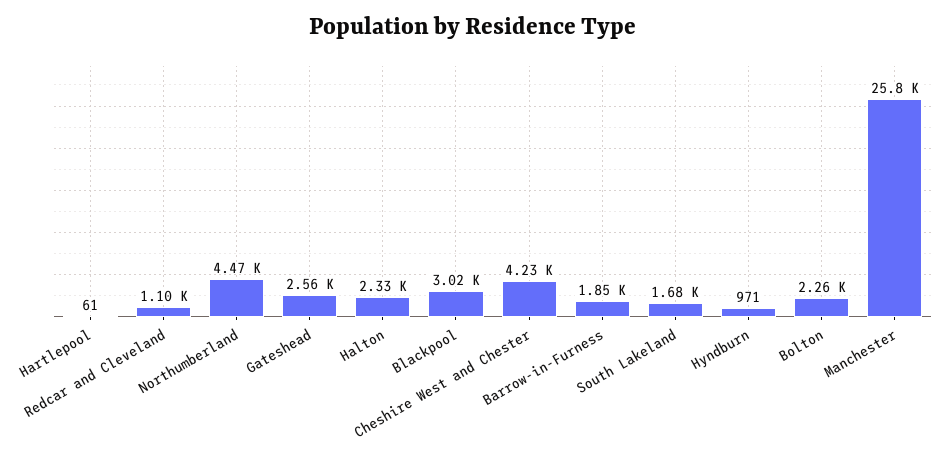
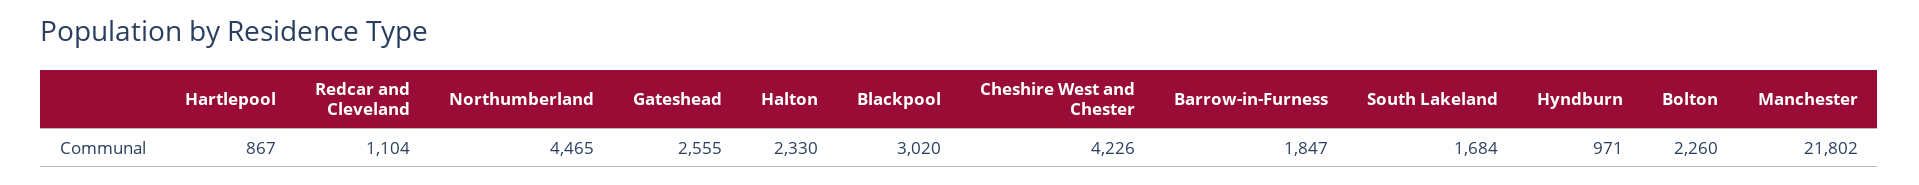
Hartlepool: 61 -> 867
Manchester: 25800 -> 21802

